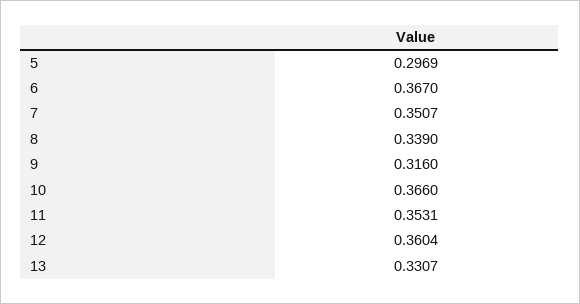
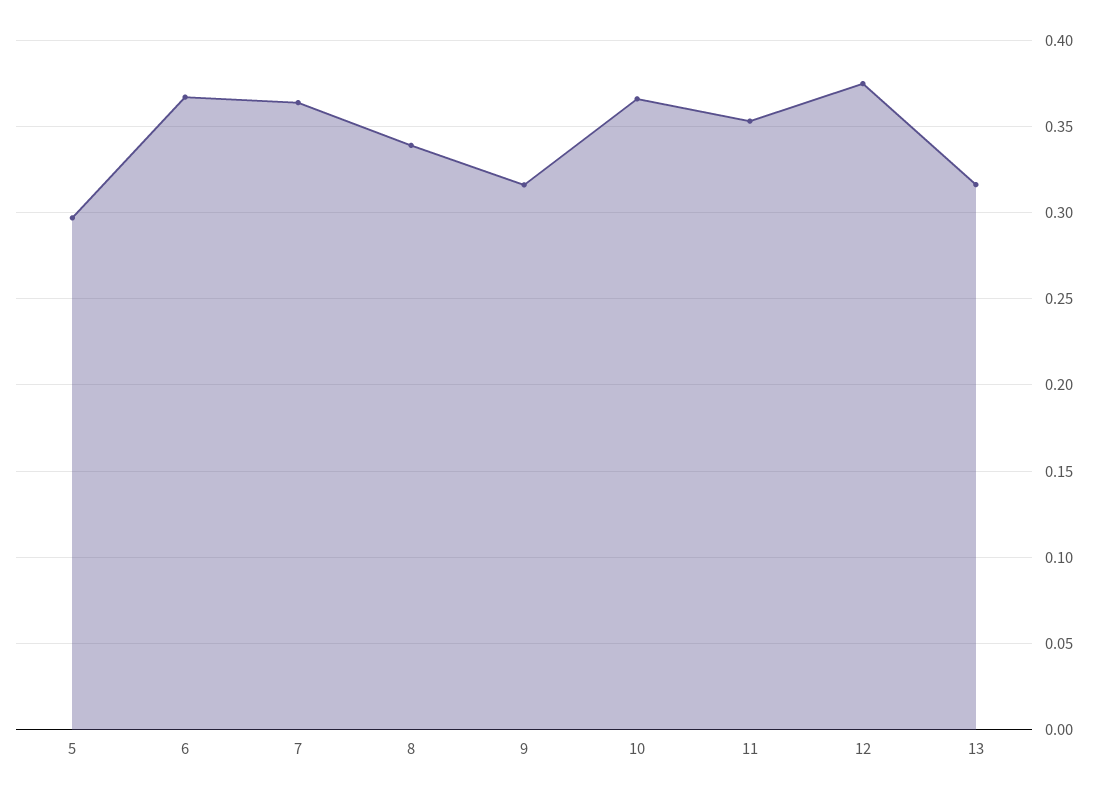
7: 0.3507 -> 0.365
12: 0.3604 -> 0.375
13: 0.3307 -> 0.315

